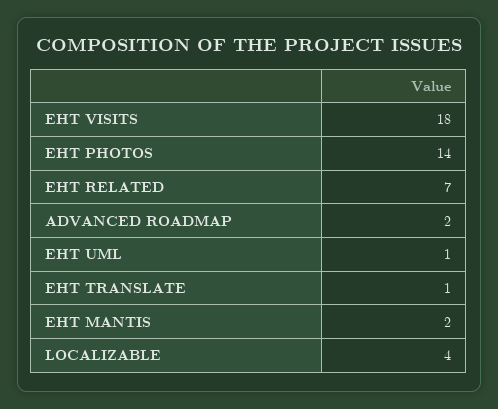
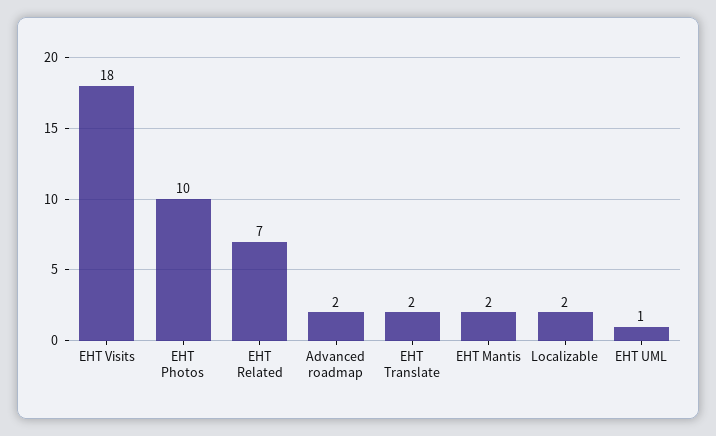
EHT PHOTOS: 14 -> 10
EHT TRANSLATE: 1 -> 2
LOCALIZABLE: 4 -> 2

